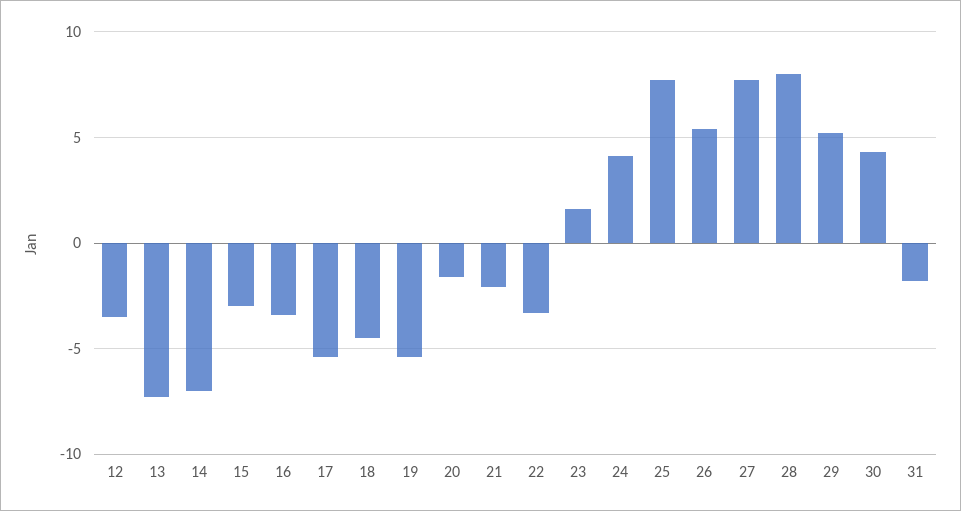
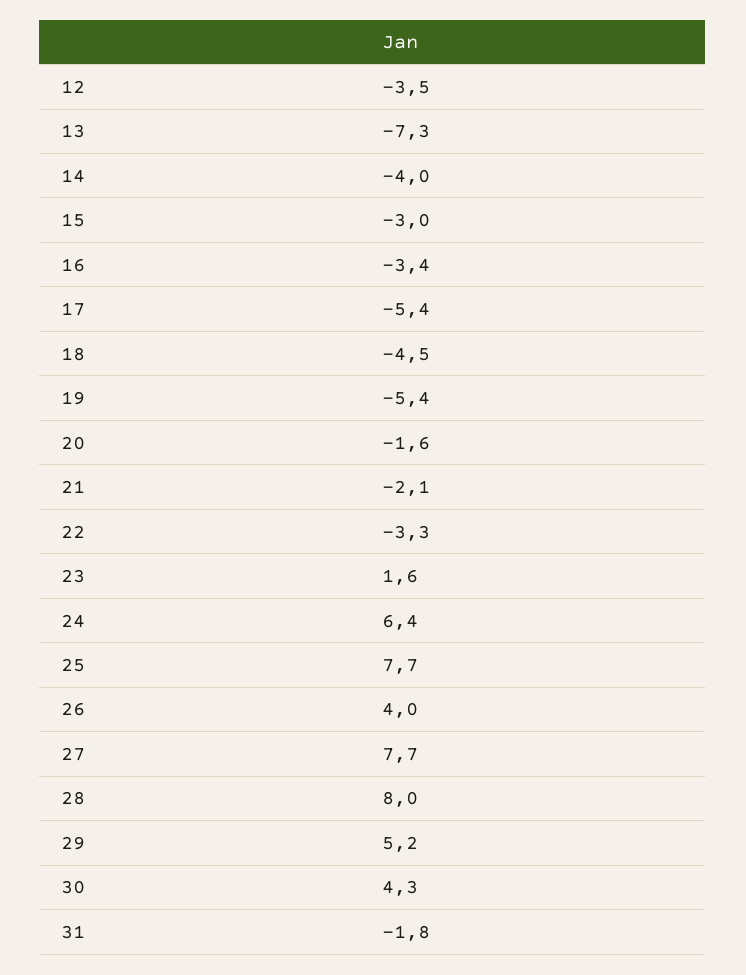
14: -7 -> -4
24: 4 -> 6.4
26: 5.5 -> 4

